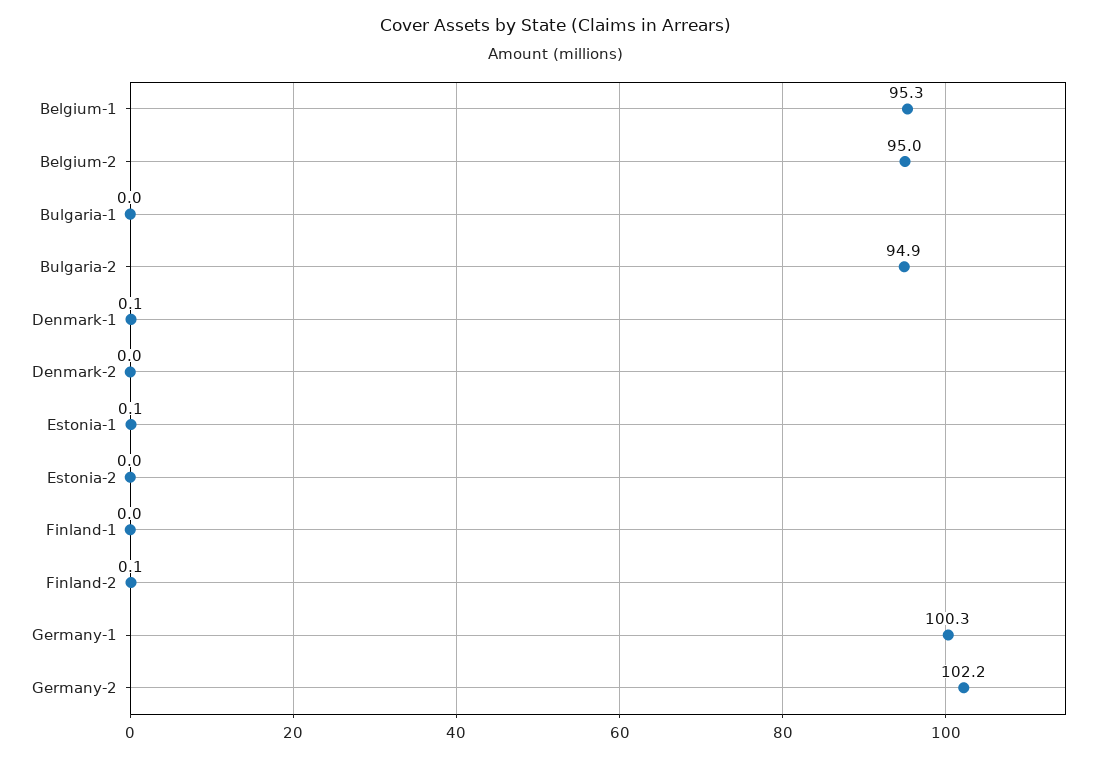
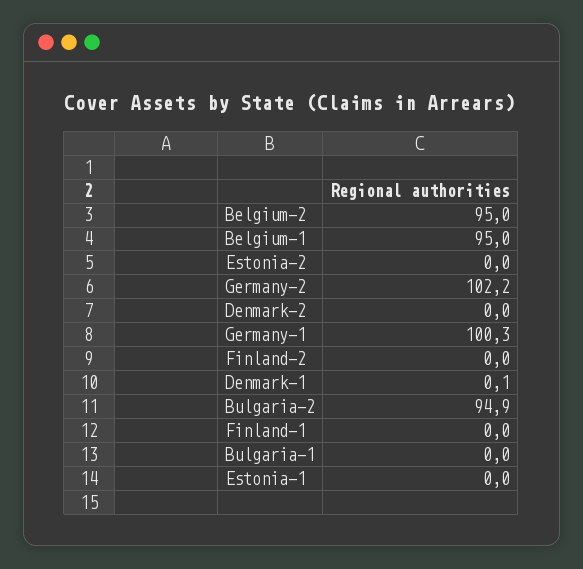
Belgium-1: 95.3 -> 95
Estonia-1: 0.1 -> 0
Finland-2: 0.1 -> 0

